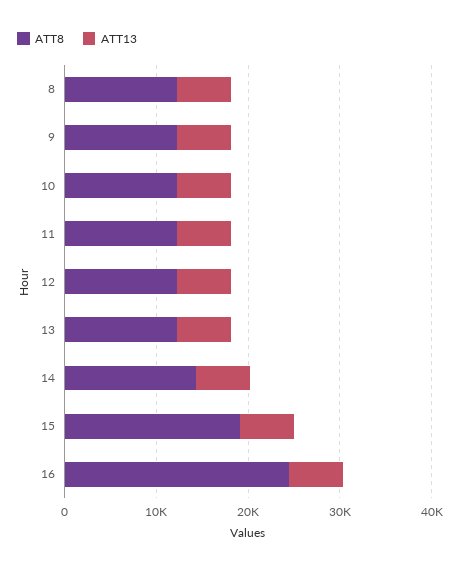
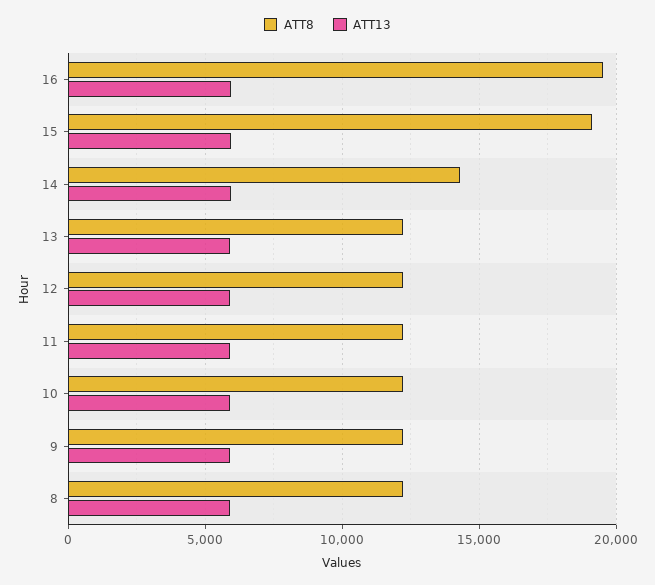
ATT8, 16: 24000 -> 19500

